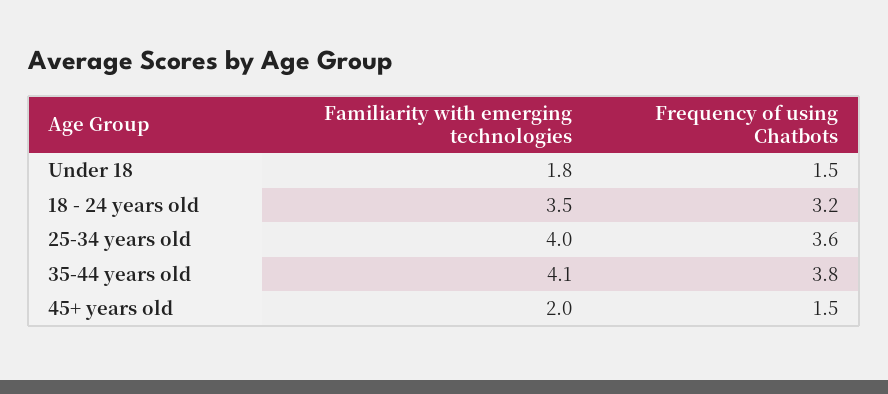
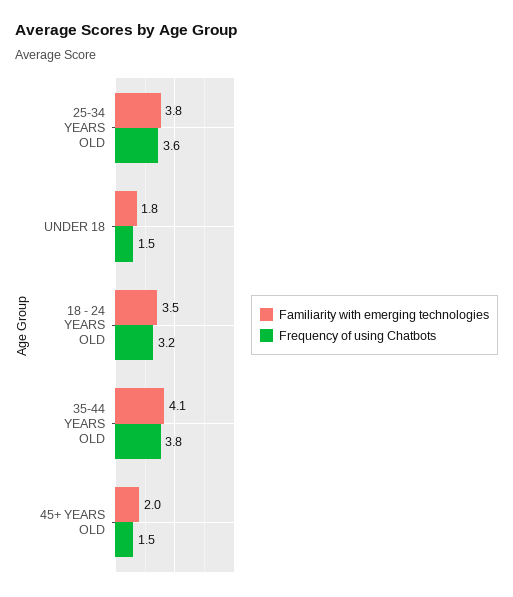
Familiarity with emerging technologies, 25-34 years old: 4 -> 3.8

